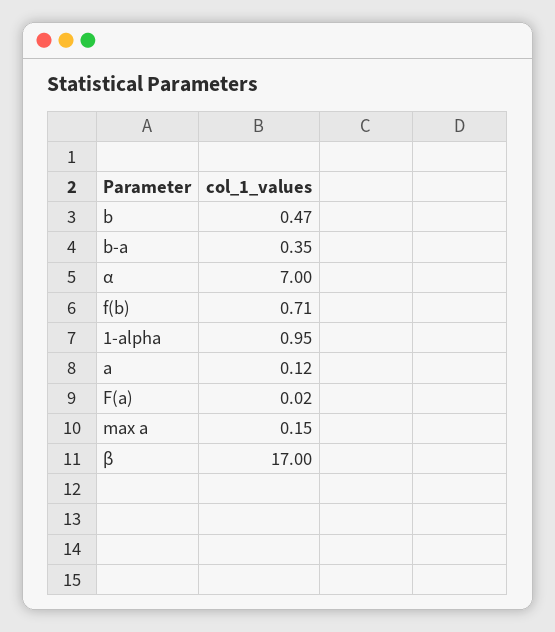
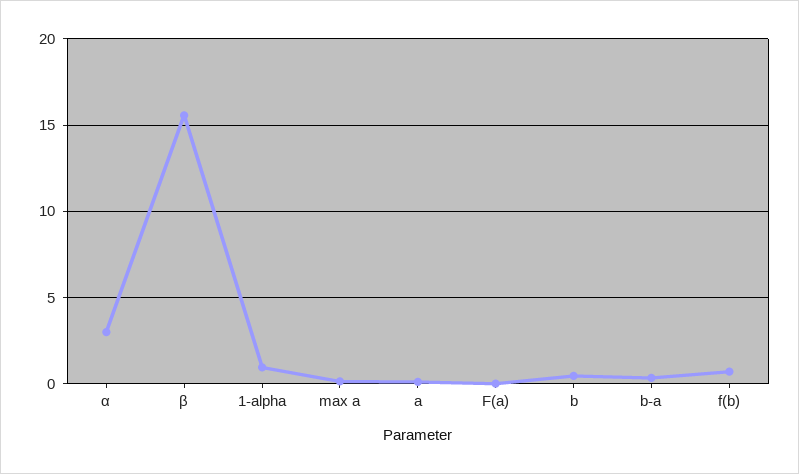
α: 7 -> 3
β: 17 -> 15.5

